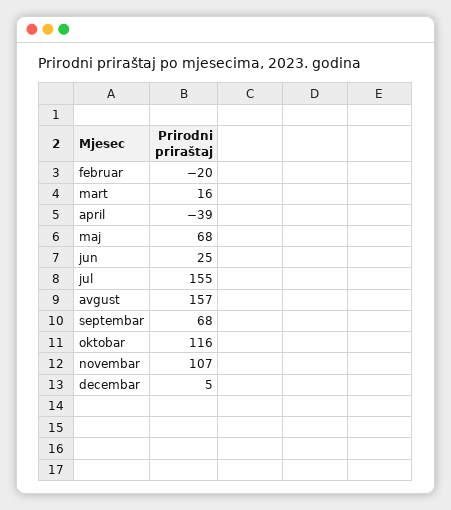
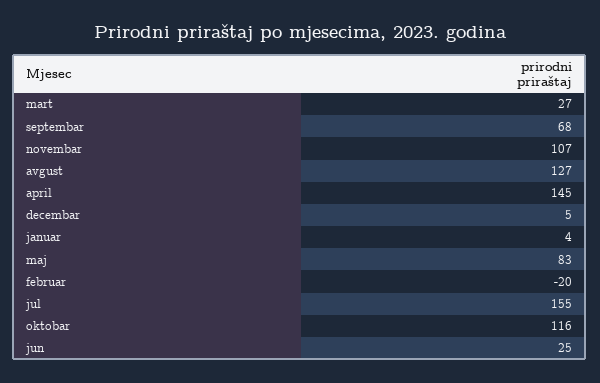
mart: 16 -> 27
april: -39 -> 145
maj: 68 -> 83
avgust: 157 -> 127
januar: none -> 4

